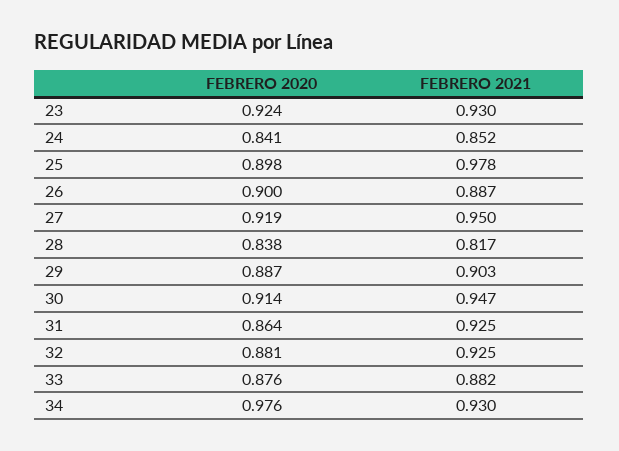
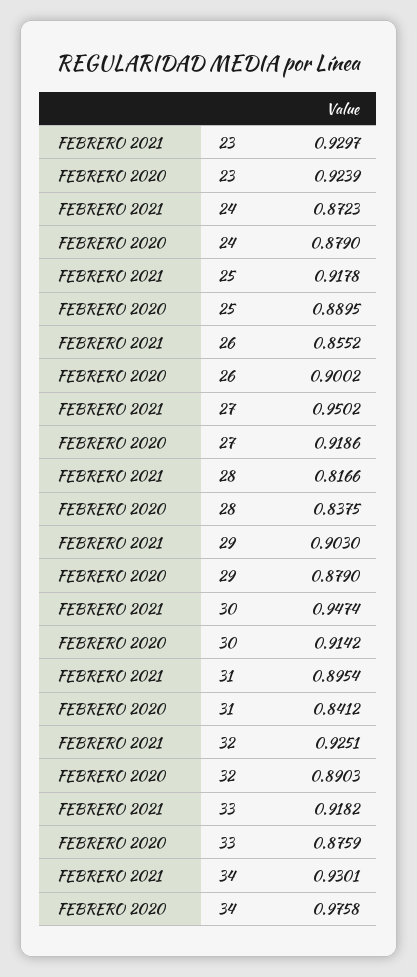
FEBRERO 2020, 24: 0.841 -> 0.879
FEBRERO 2021, 24: 0.852 -> 0.8723
FEBRERO 2020, 25: 0.898 -> 0.8895
FEBRERO 2021, 25: 0.978 -> 0.9178
FEBRERO 2021, 26: 0.887 -> 0.8552
FEBRERO 2020, 29: 0.887 -> 0.879
FEBRERO 2020, 31: 0.864 -> 0.8412
FEBRERO 2021, 31: 0.925 -> 0.8954
FEBRERO 2020, 32: 0.881 -> 0.8903
FEBRERO 2021, 33: 0.882 -> 0.9182

